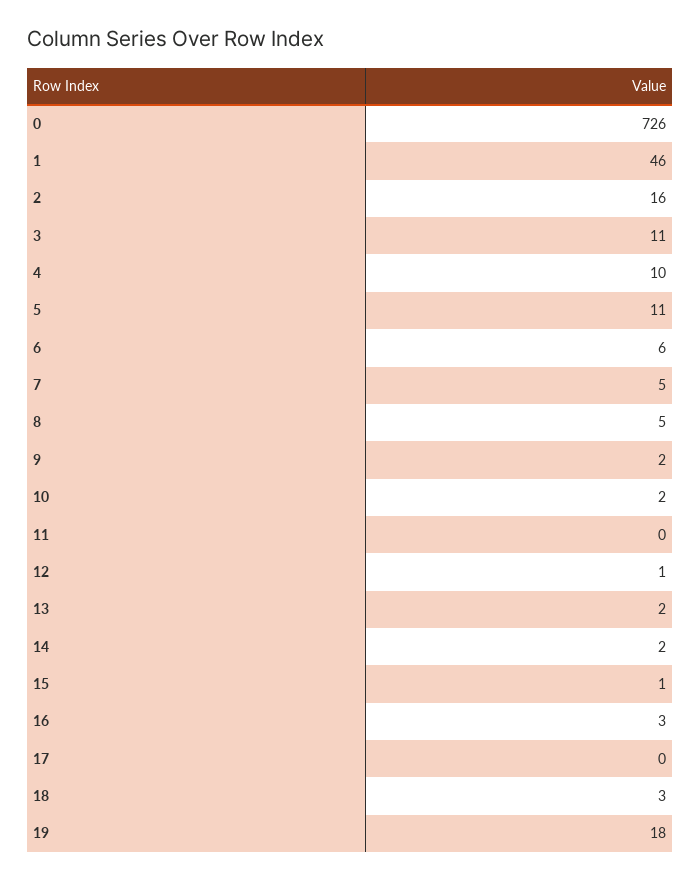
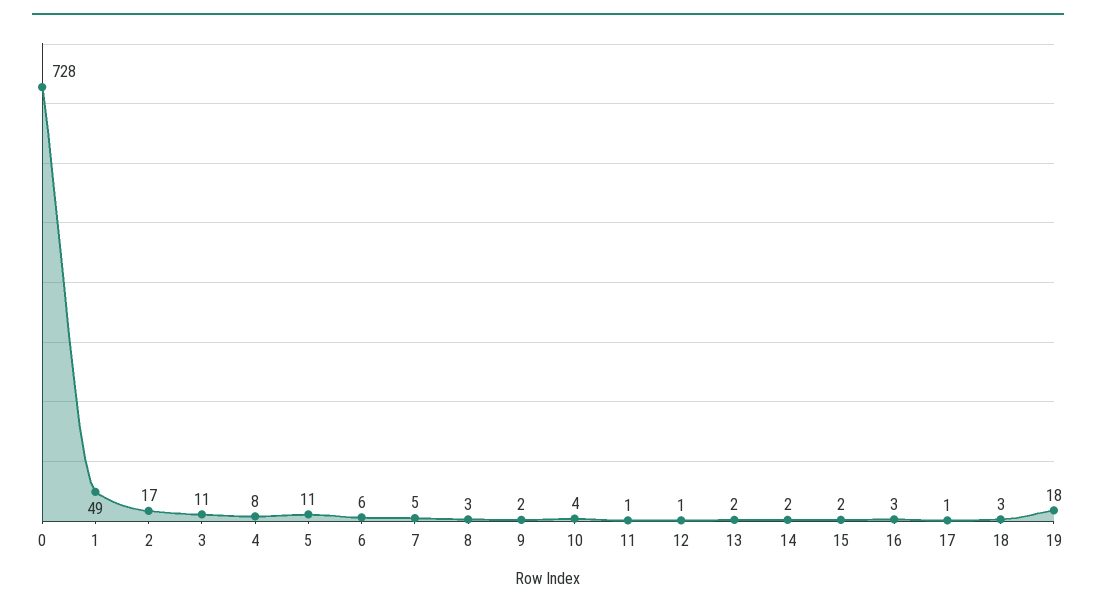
0: 726 -> 728
1: 46 -> 49
2: 16 -> 17
4: 10 -> 8
8: 5 -> 3
10: 2 -> 4
11: 0 -> 1
15: 1 -> 2
17: 0 -> 1

